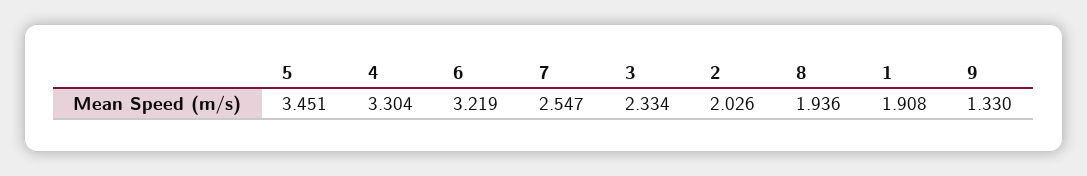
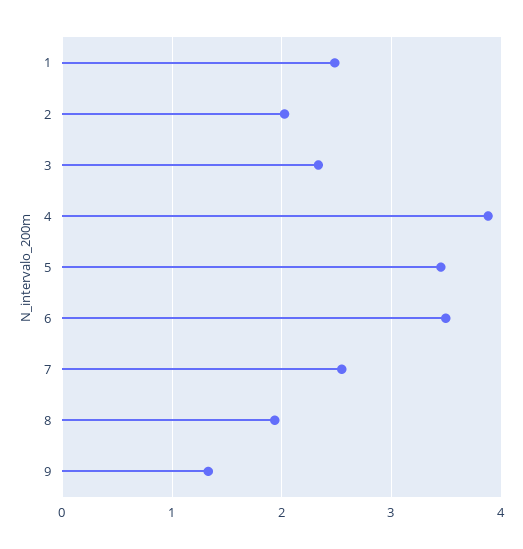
4: 3.304 -> 3.9
6: 3.219 -> 3.5
1: 1.908 -> 2.5

